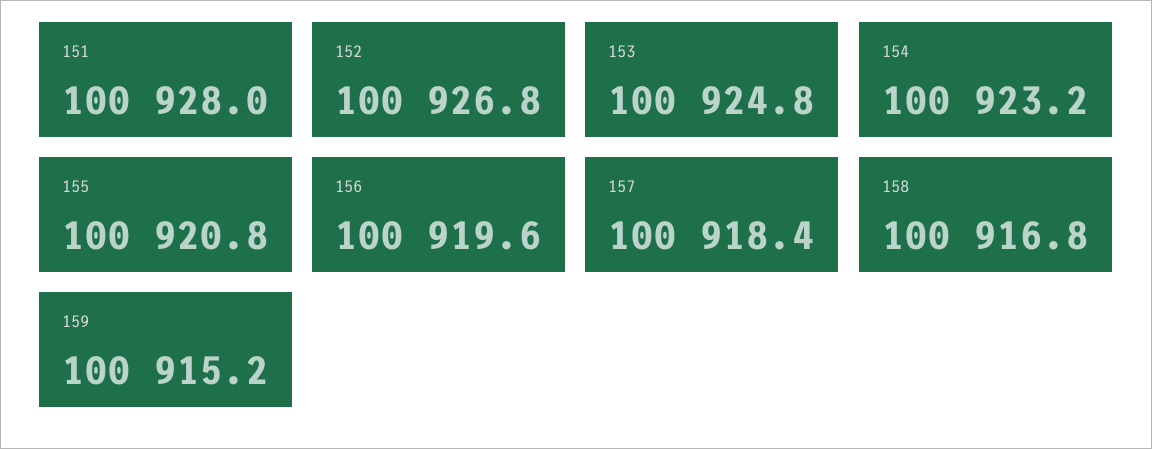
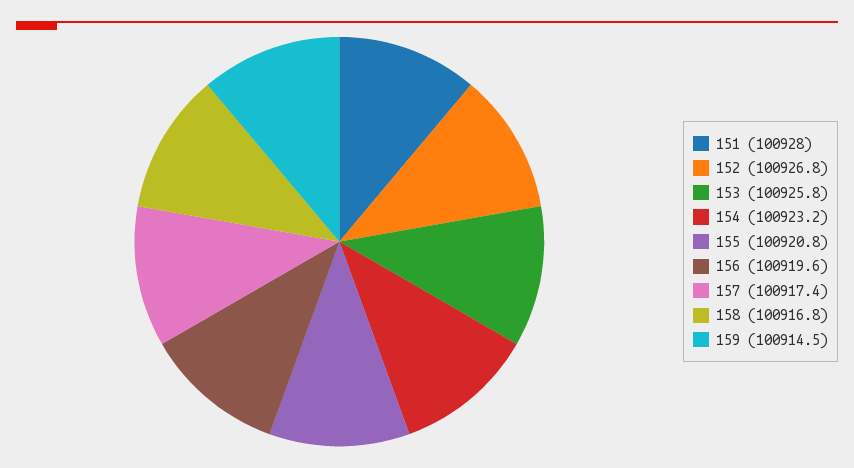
153: 100924.8 -> 100925.8
157: 100918.4 -> 100917.4
159: 100915.2 -> 100914.5

